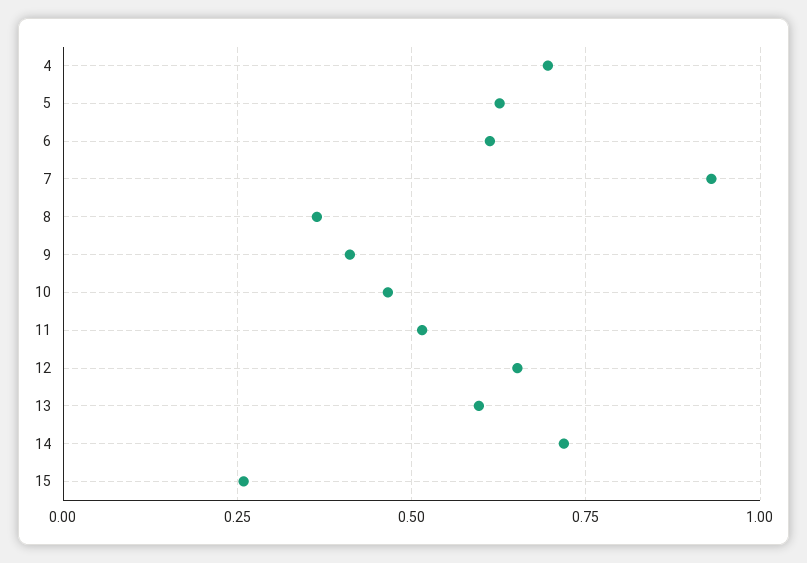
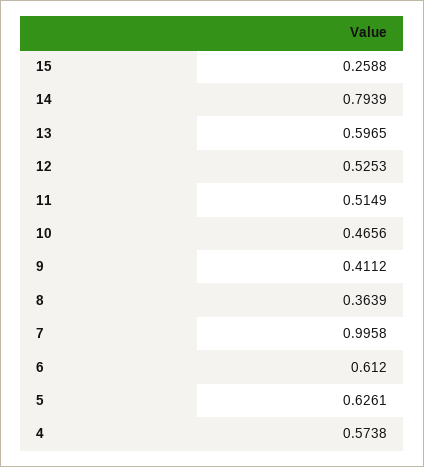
4: 0.7 -> 0.5738
7: 0.925 -> 0.9958
12: 0.65 -> 0.5253
14: 0.725 -> 0.7939

